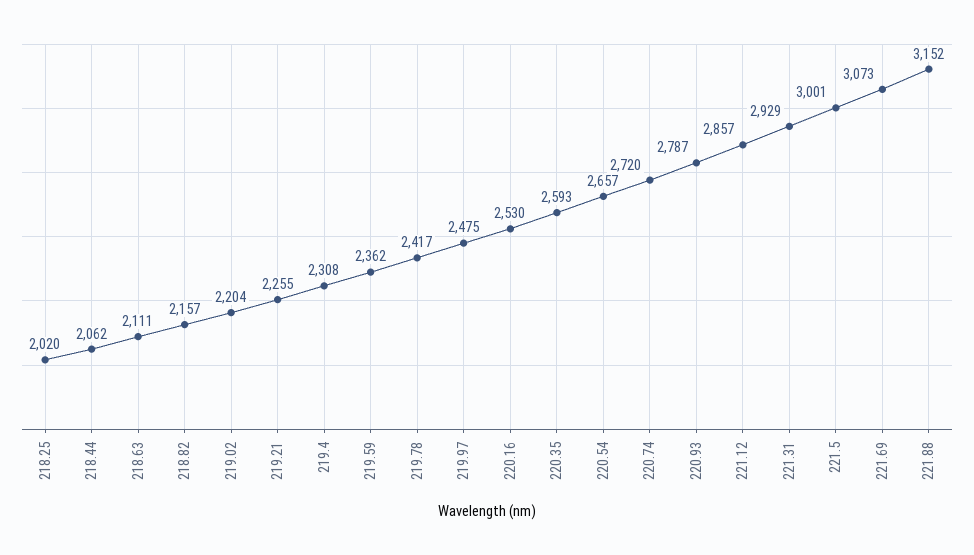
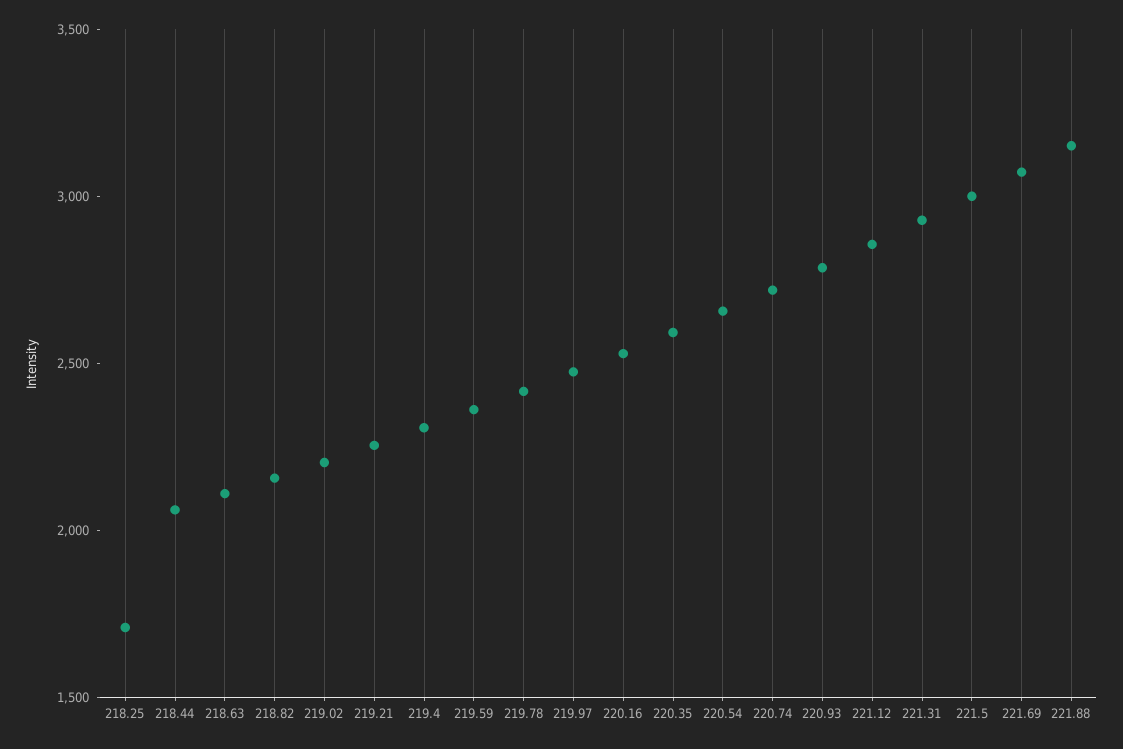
218.25: 2020 -> 1700

